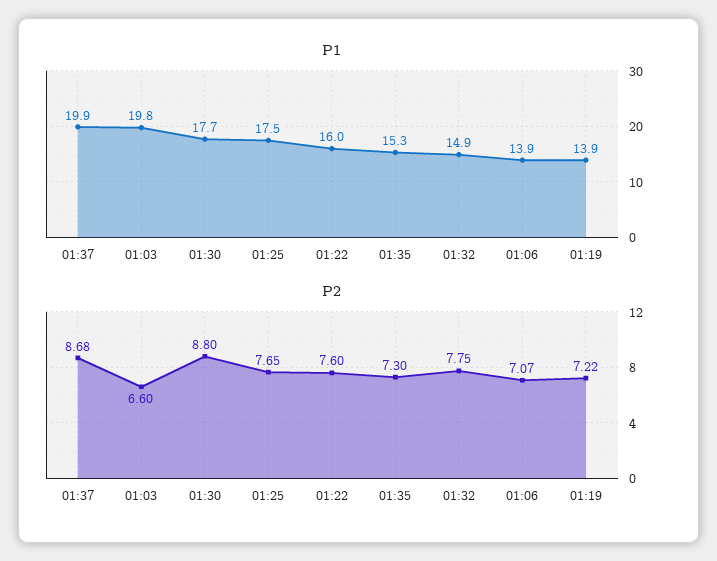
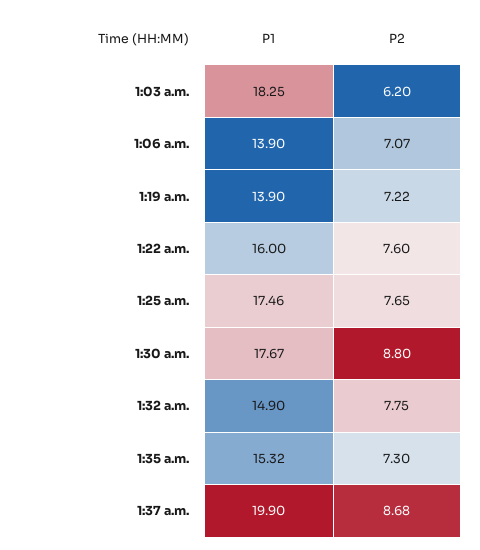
P1, 01:03: 19.8 -> 18.25
P2, 01:03: 6.6 -> 6.2

